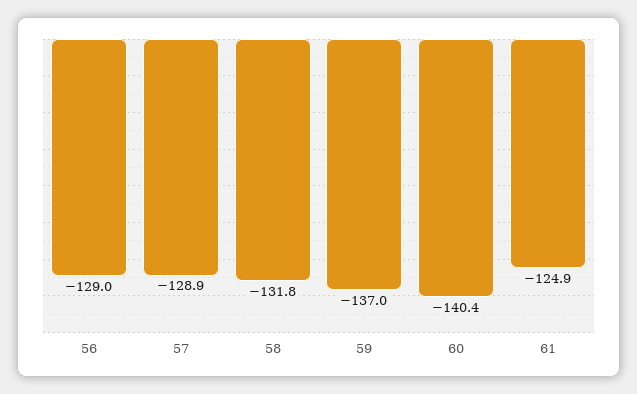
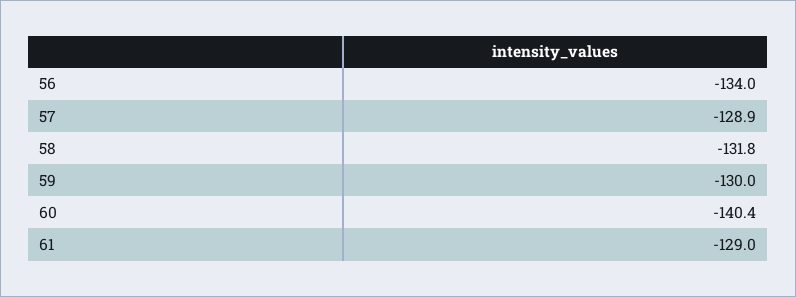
56: -129 -> -134
59: -137 -> -130
61: -124.9 -> -129

